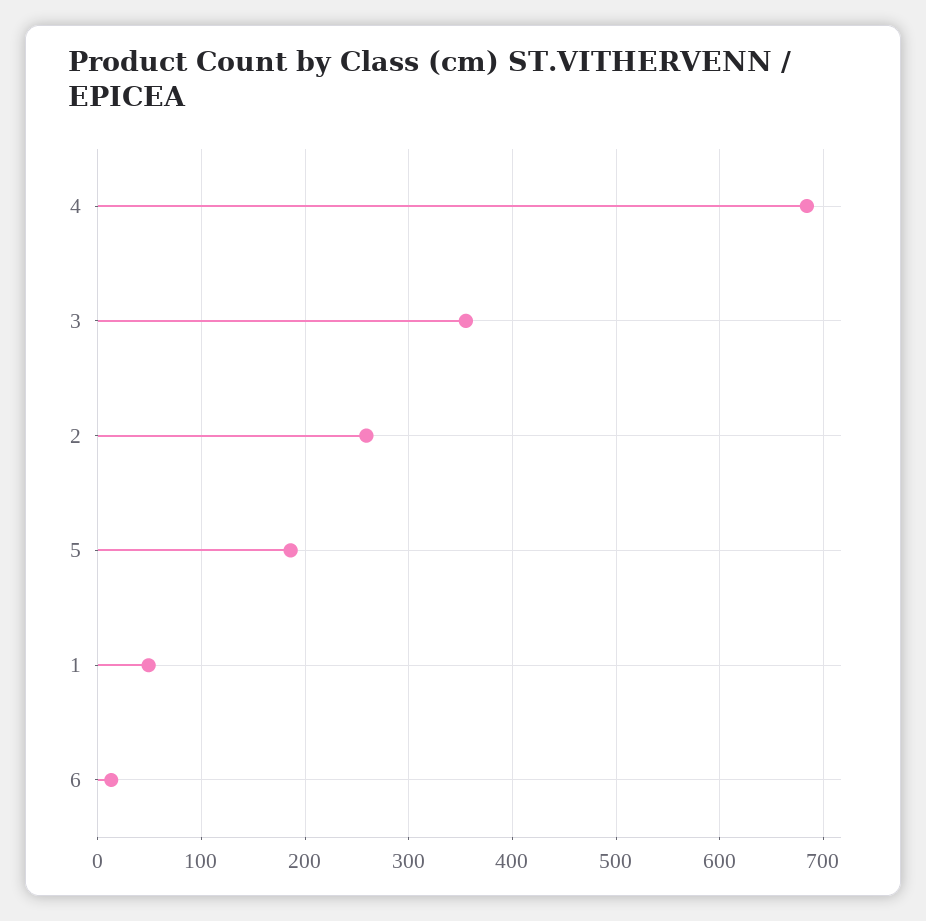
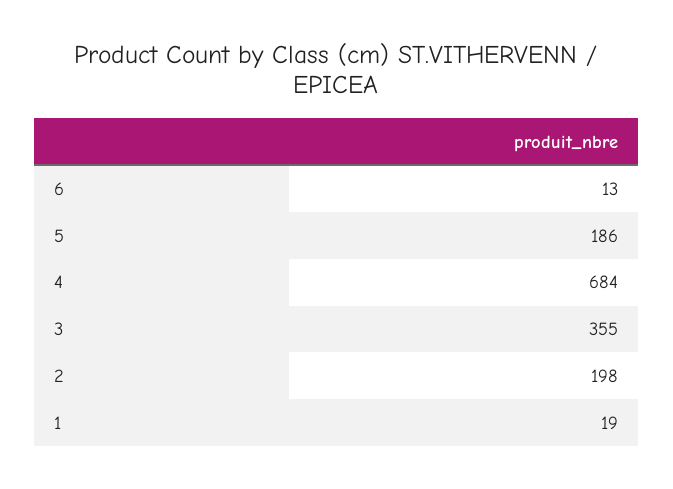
2: 260 -> 198
1: 50 -> 19

